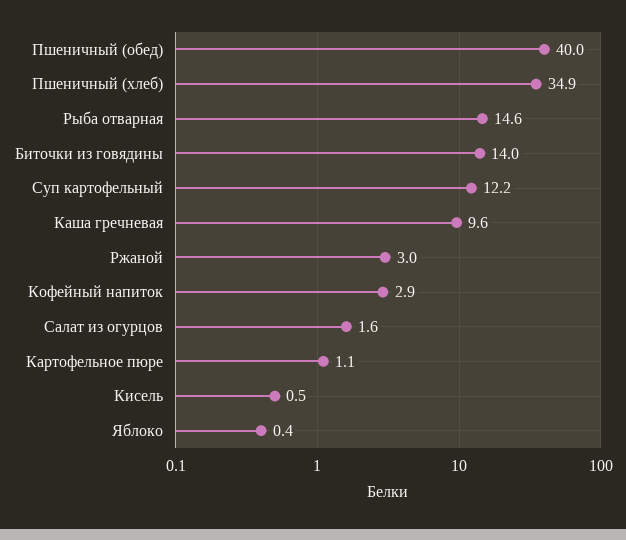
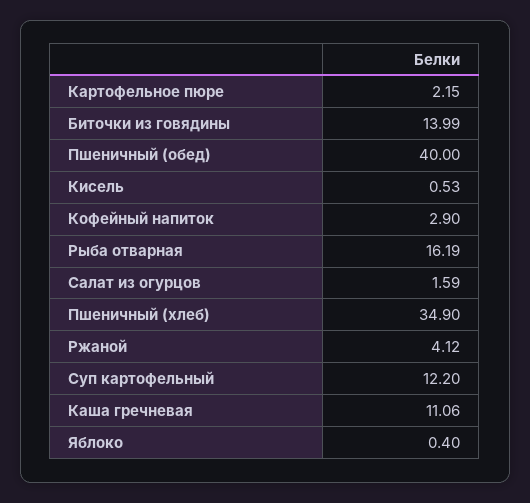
Рыба отварная: 14.6 -> 16.19
Каша гречневая: 9.6 -> 11.06
Ржаной: 3 -> 4.12
Картофельное пюре: 1.1 -> 2.15

